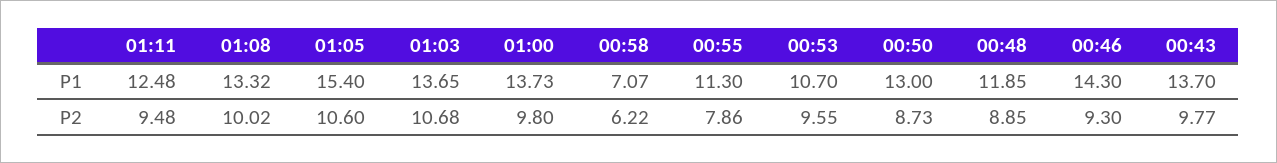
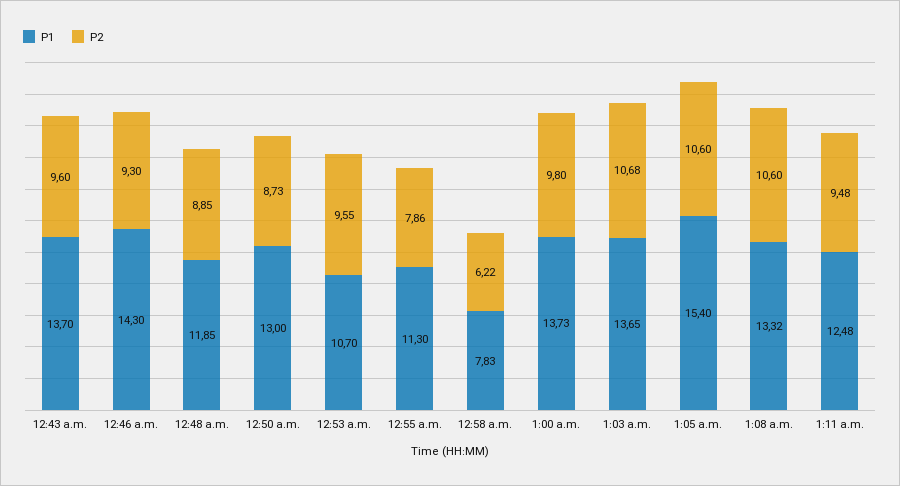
P1, 00:58: 7.07 -> 7.83
P2, 01:08: 10.02 -> 10.6
P2, 00:43: 9.77 -> 9.6

